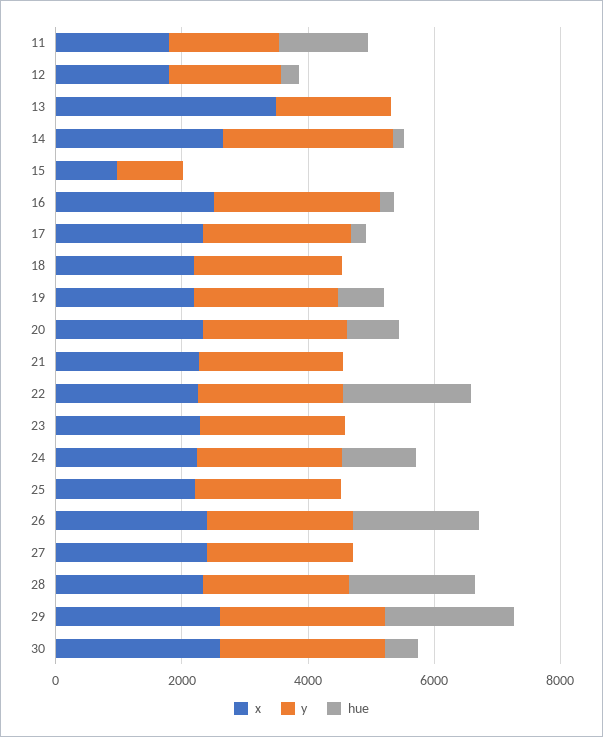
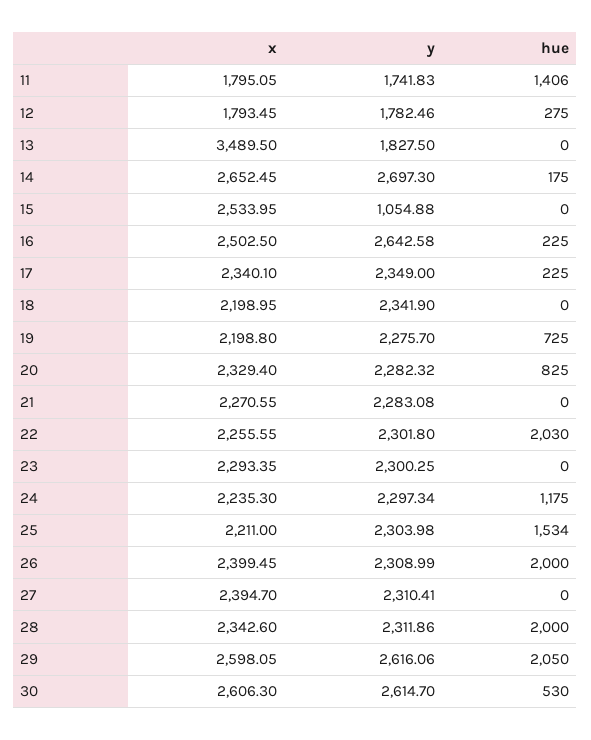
x, 15: 1000 -> 2533.95
hue, 25: 0 -> 1534

